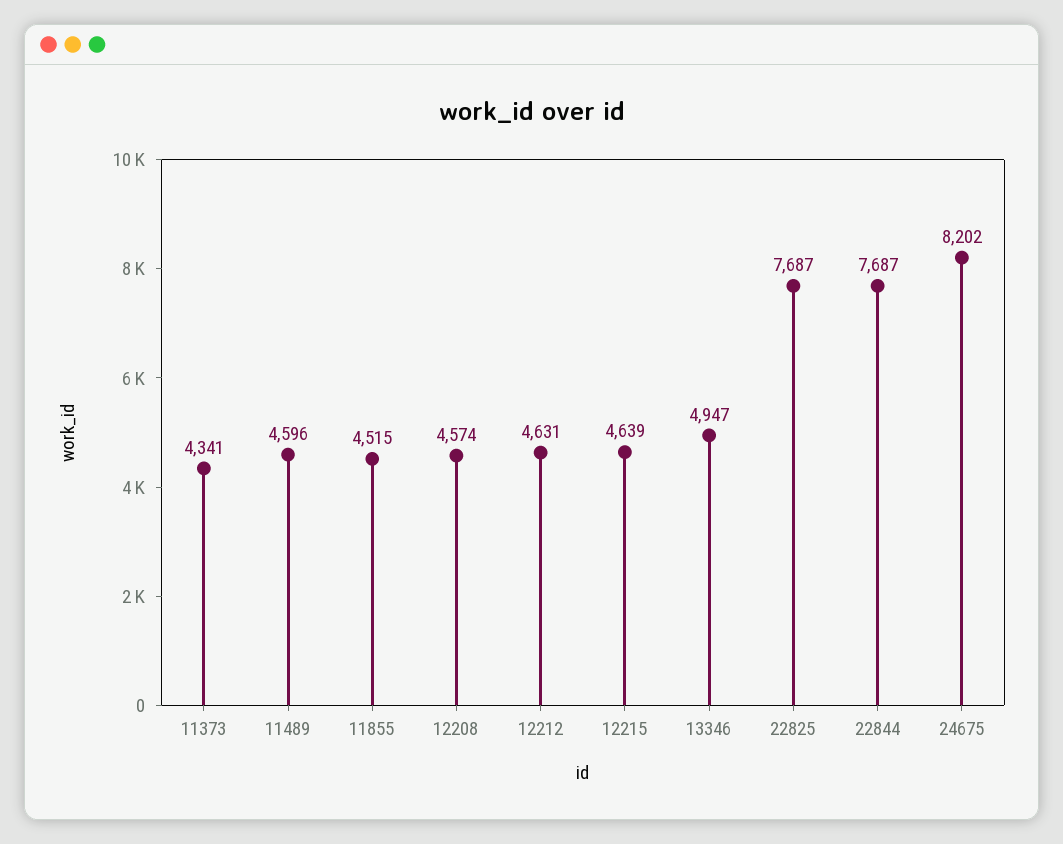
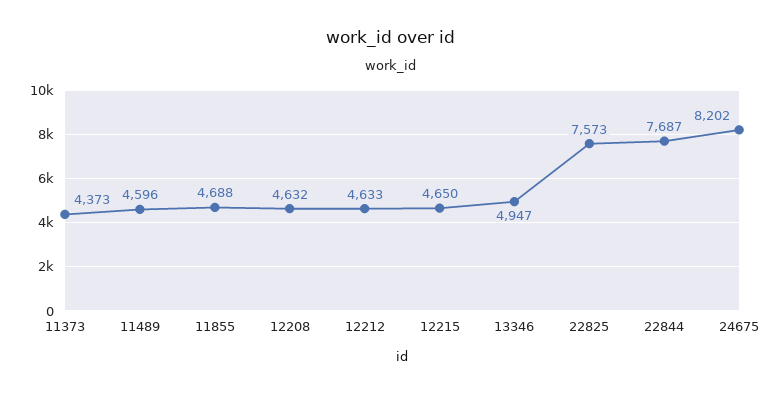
11373: 4341 -> 4373
11855: 4515 -> 4688
12208: 4574 -> 4632
12212: 4631 -> 4633
12215: 4639 -> 4650
22825: 7687 -> 7573

